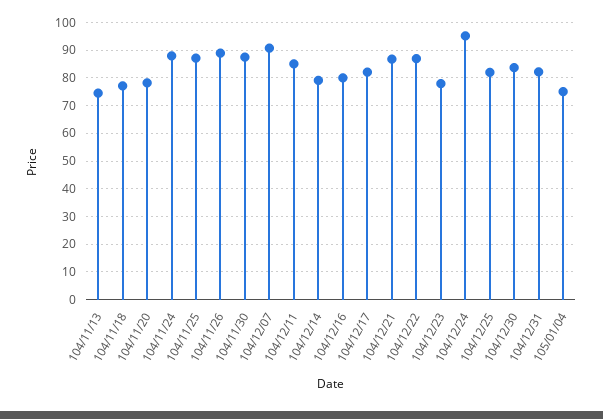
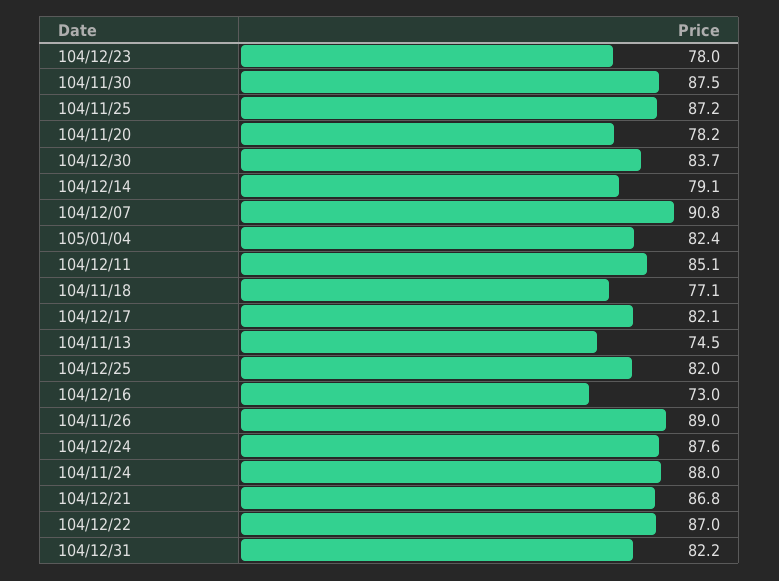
104/12/16: 80 -> 73
104/12/24: 95 -> 87.6
105/01/04: 75 -> 82.4

